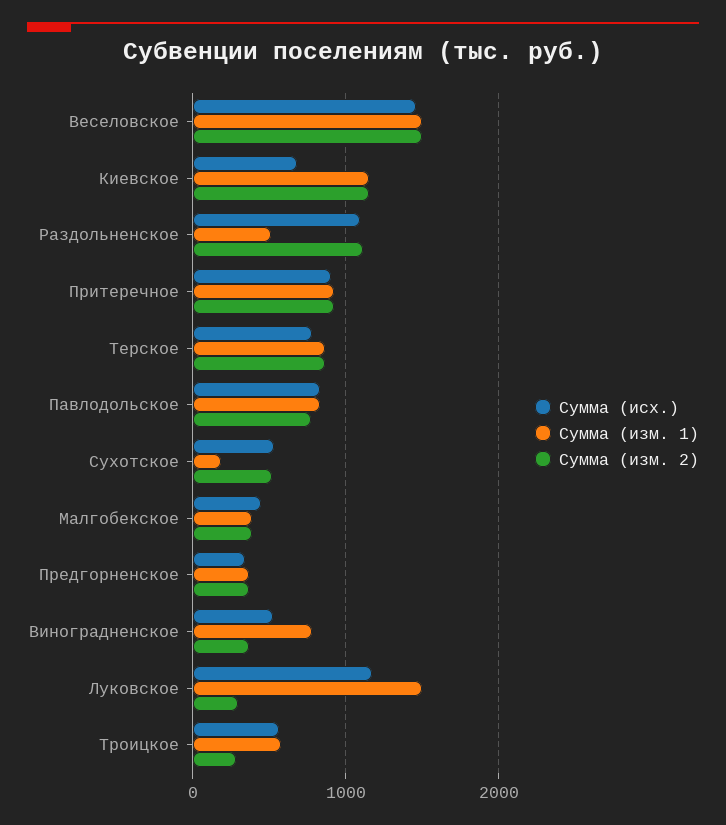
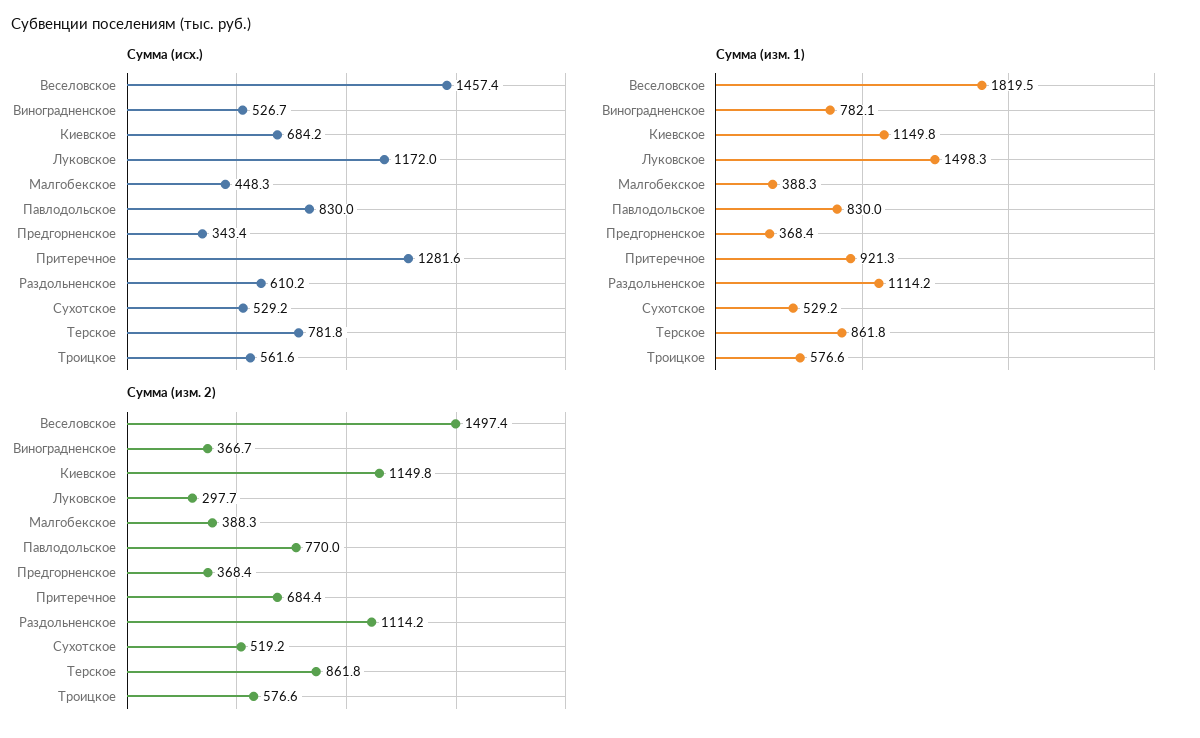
Сумма (изм. 1), Веселовское: 1500 -> 1819.5
Сумма (исх.), Раздольненское: 1100 -> 610.2
Сумма (изм. 1), Раздольненское: 500 -> 1114.2
Сумма (исх.), Притеречное: 900 -> 1281.6
Сумма (изм. 2), Притеречное: 900 -> 684.4
Сумма (изм. 1), Сухотское: 200 -> 529.2
Сумма (изм. 2), Троицкое: 300 -> 576.6

